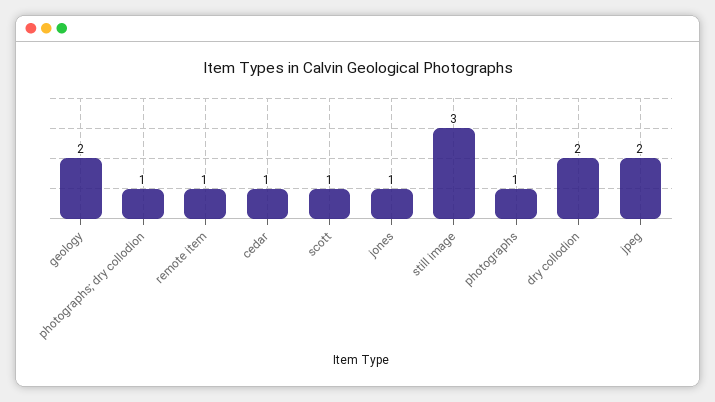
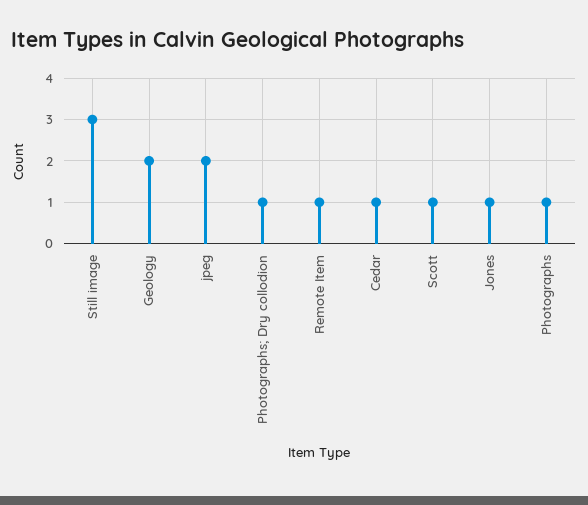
dry collodion: 2 -> none

